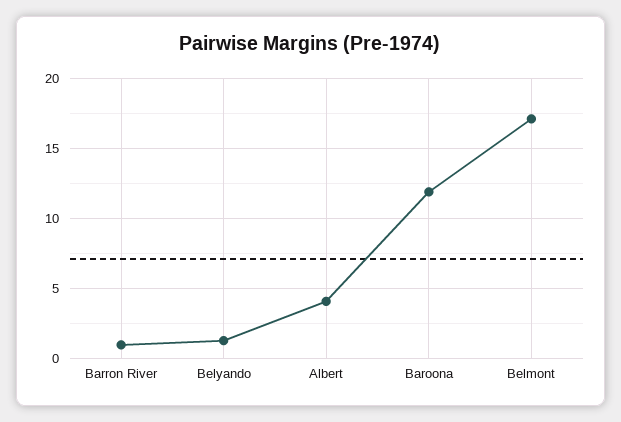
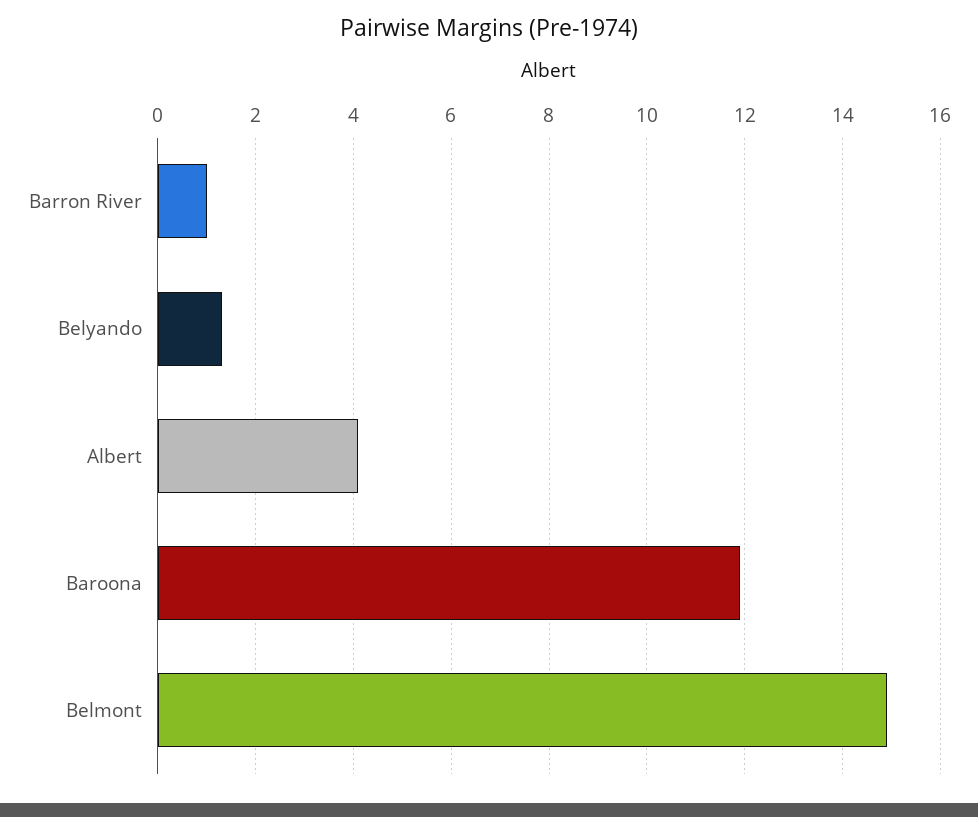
Belmont: 17 -> 15

